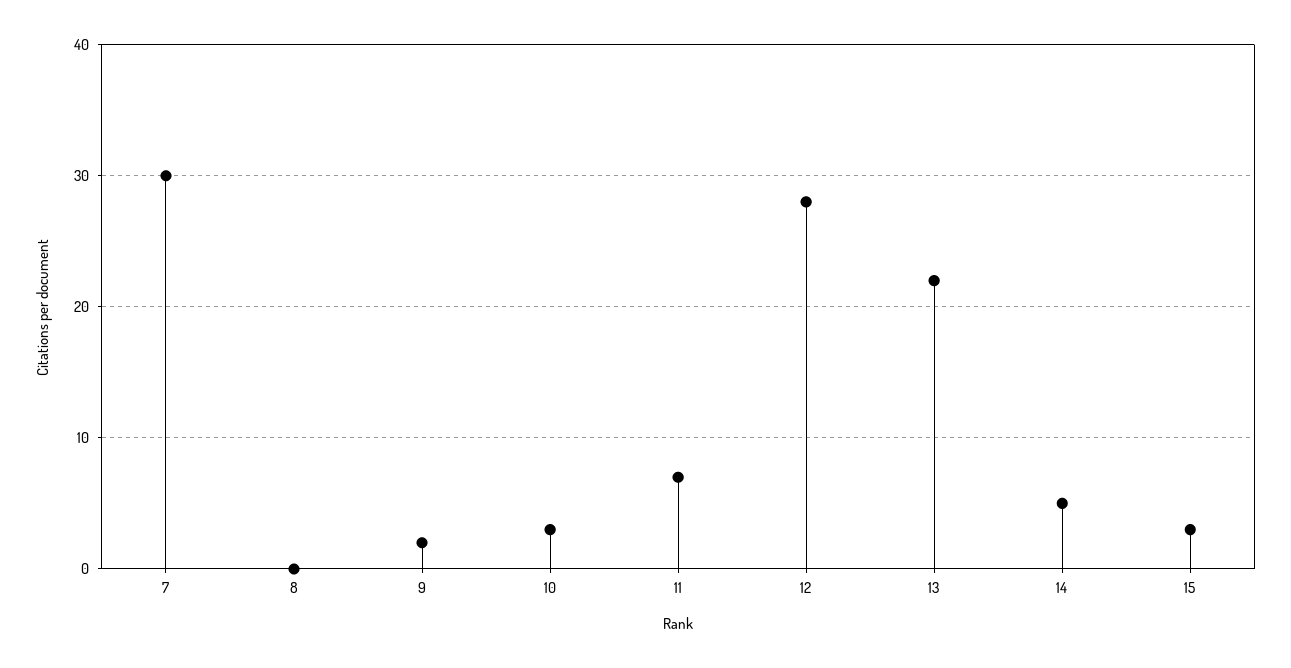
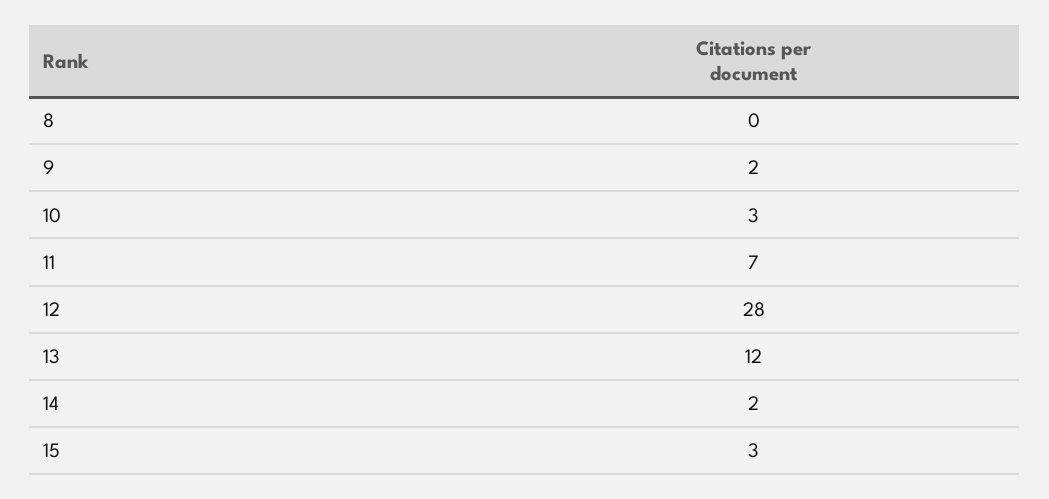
7: 30 -> none
13: 22 -> 12
14: 5 -> 2

